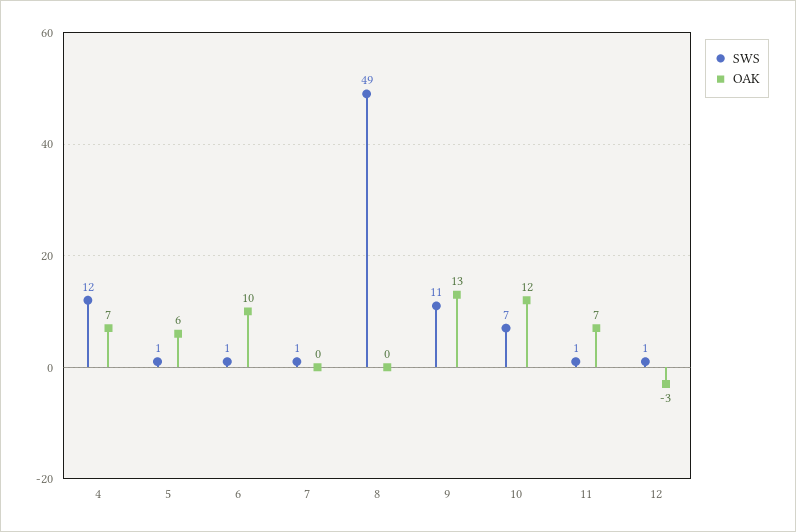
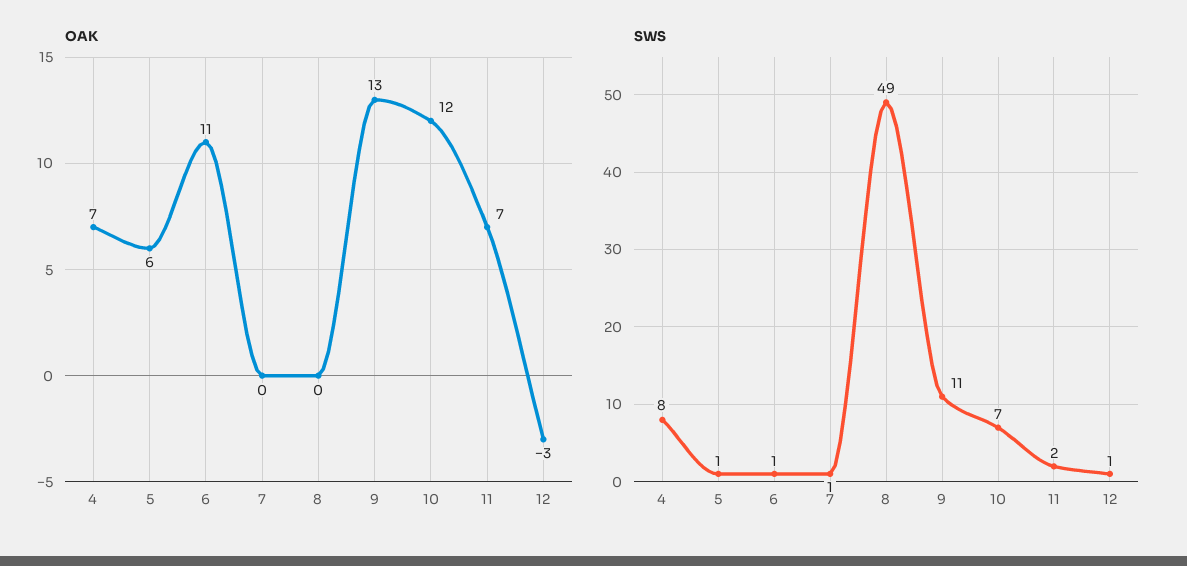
SWS, 4: 12 -> 8
OAK, 6: 10 -> 11
SWS, 11: 1 -> 2

